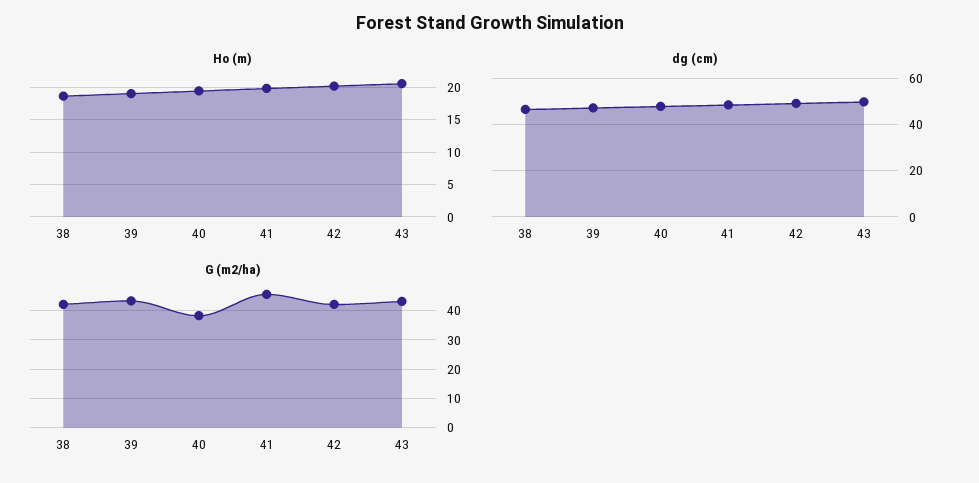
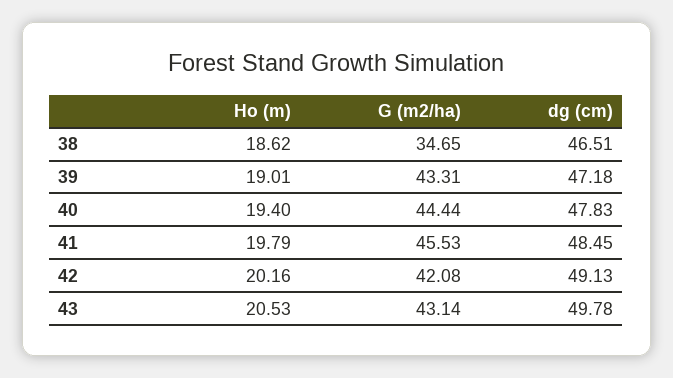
G (m2/ha), 38: 42.5 -> 34.65
G (m2/ha), 40: 37.5 -> 44.44

